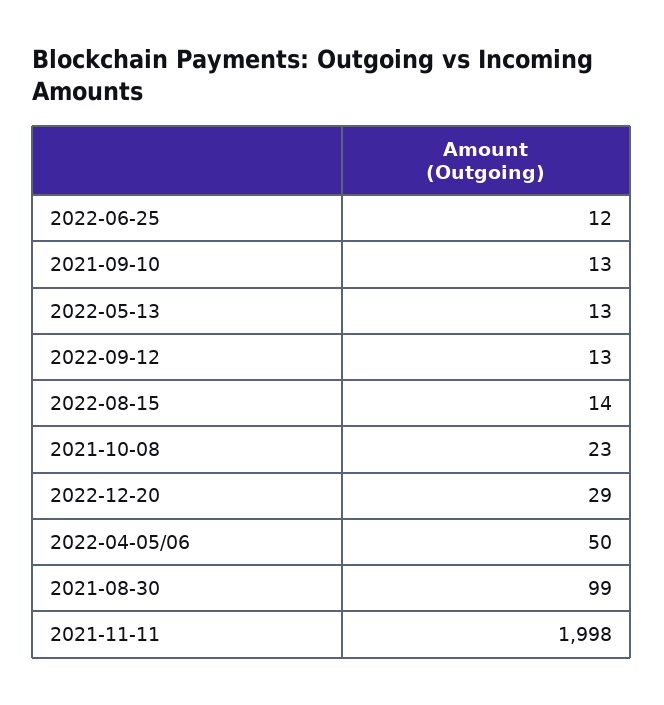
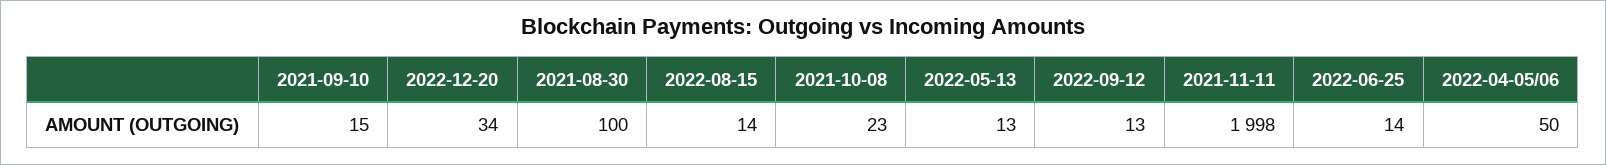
2022-06-25: 12 -> 14
2021-09-10: 13 -> 15
2022-12-20: 29 -> 34
2021-08-30: 99 -> 100

